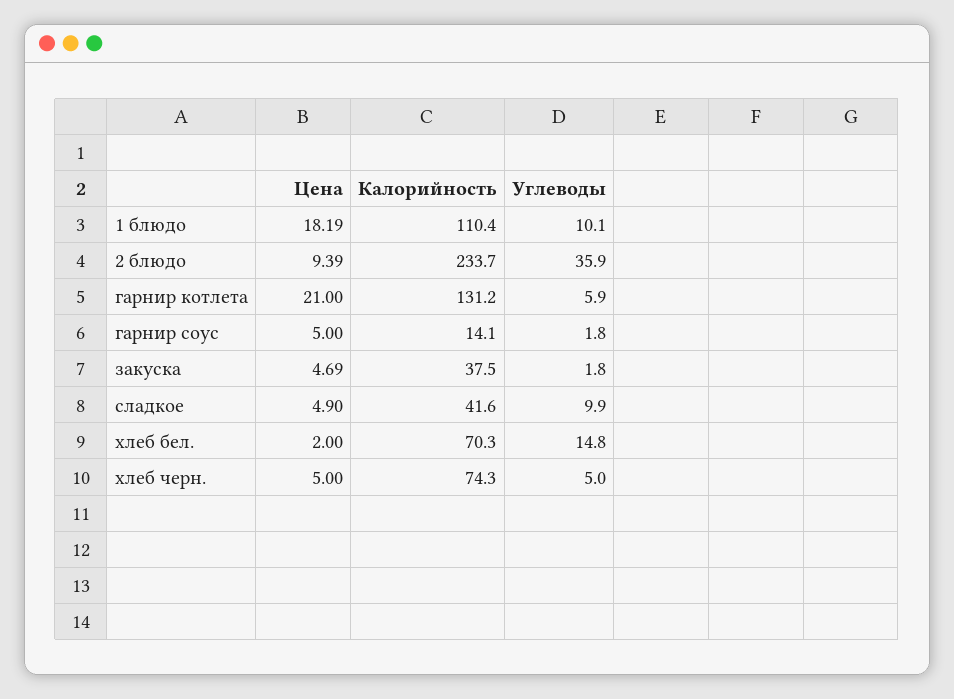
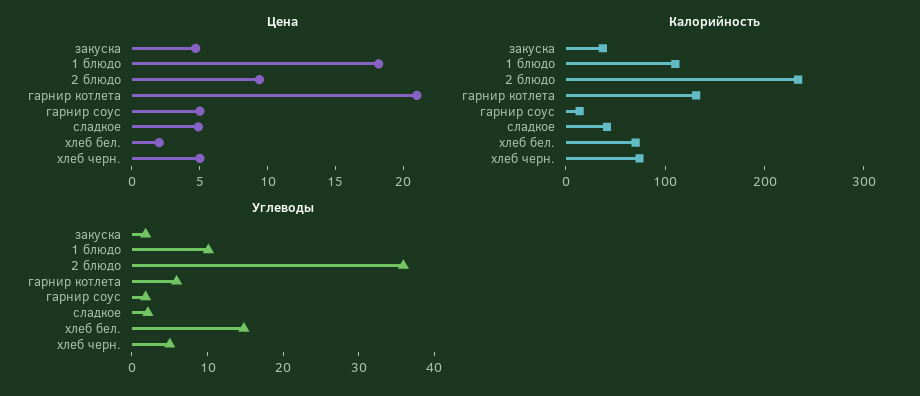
Углеводы, сладкое: 9.9 -> 2

